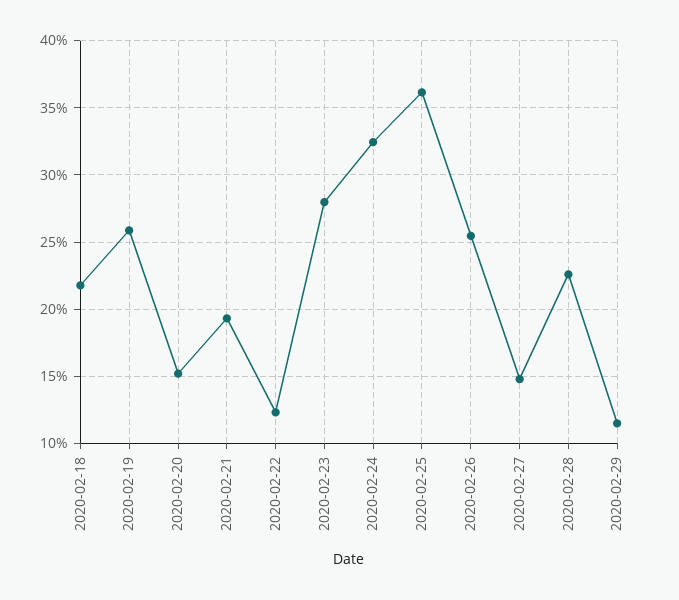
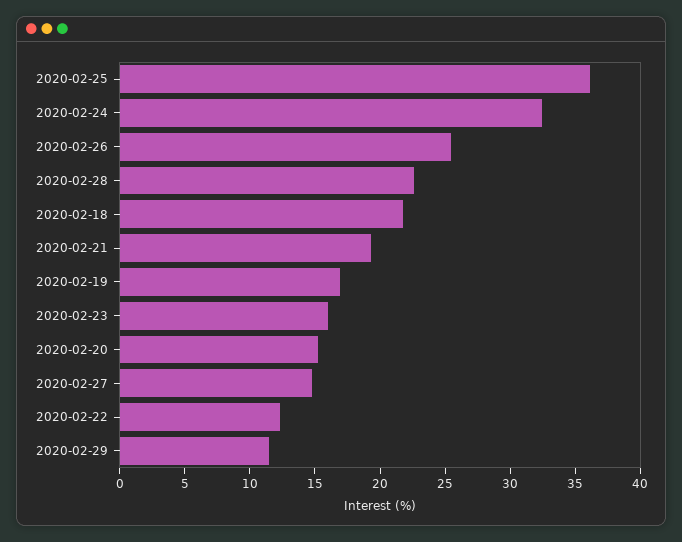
2020-02-19: 26 -> 17
2020-02-23: 28 -> 16

